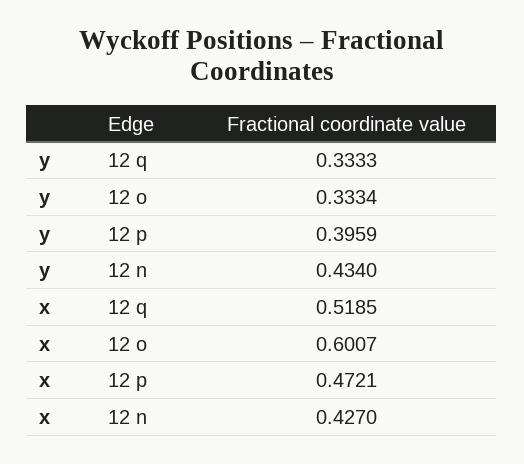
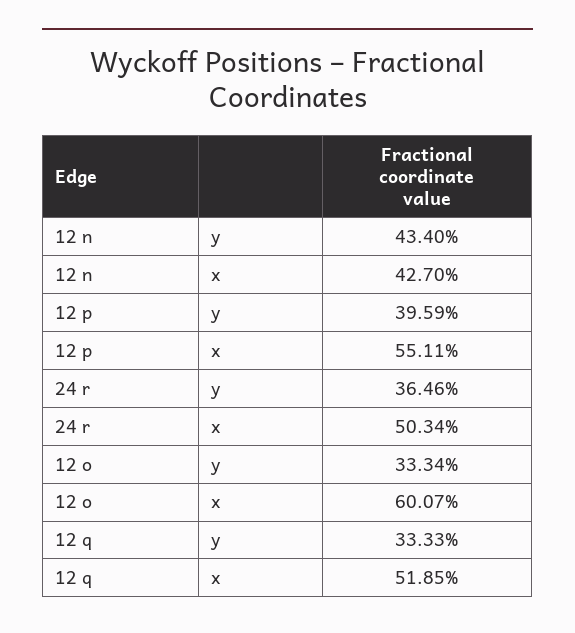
x, 12 p: 0.4721 -> 0.5511
y, 24 r: none -> 0.3646
x, 24 r: none -> 0.5034

